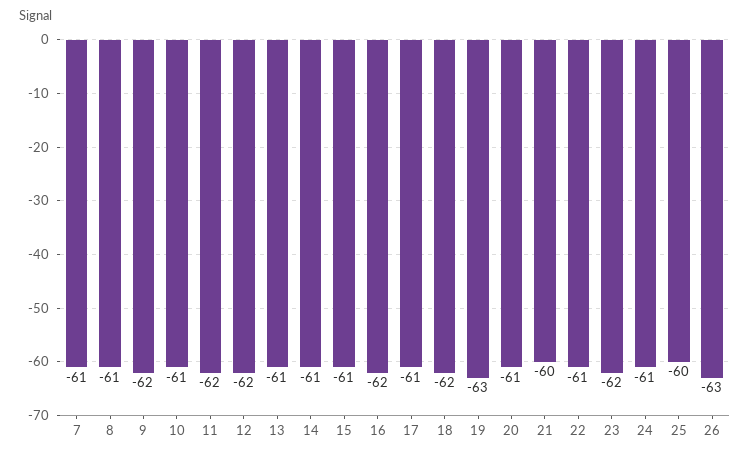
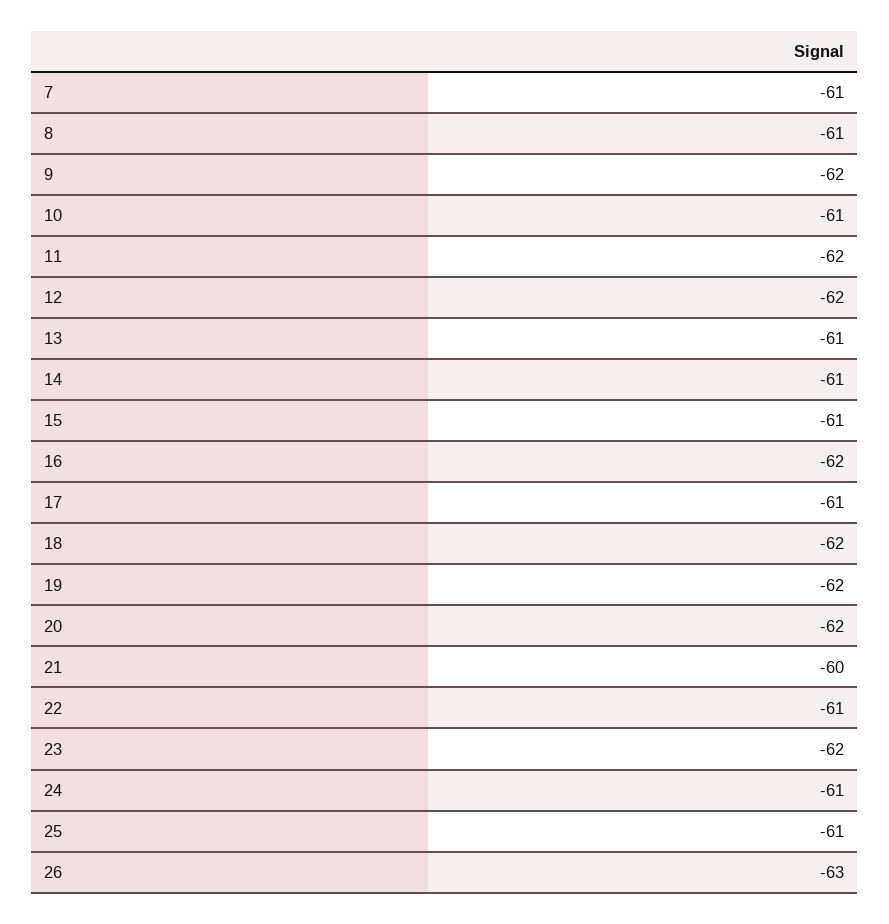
19: -63 -> -62
20: -61 -> -62
25: -60 -> -61

